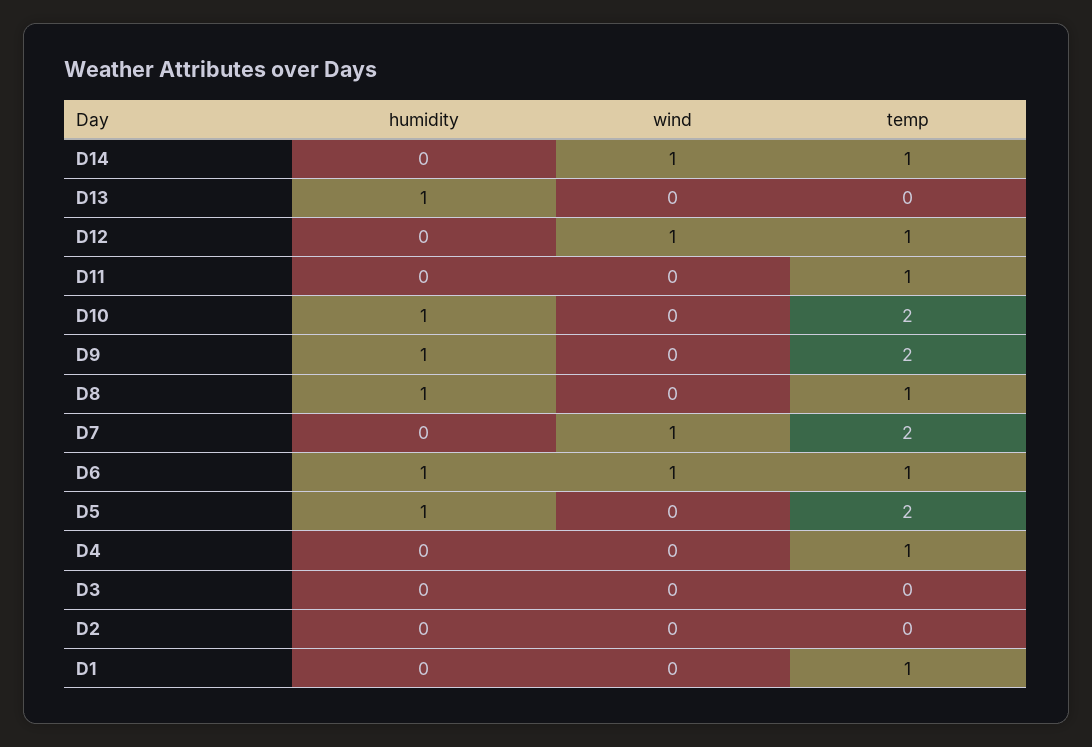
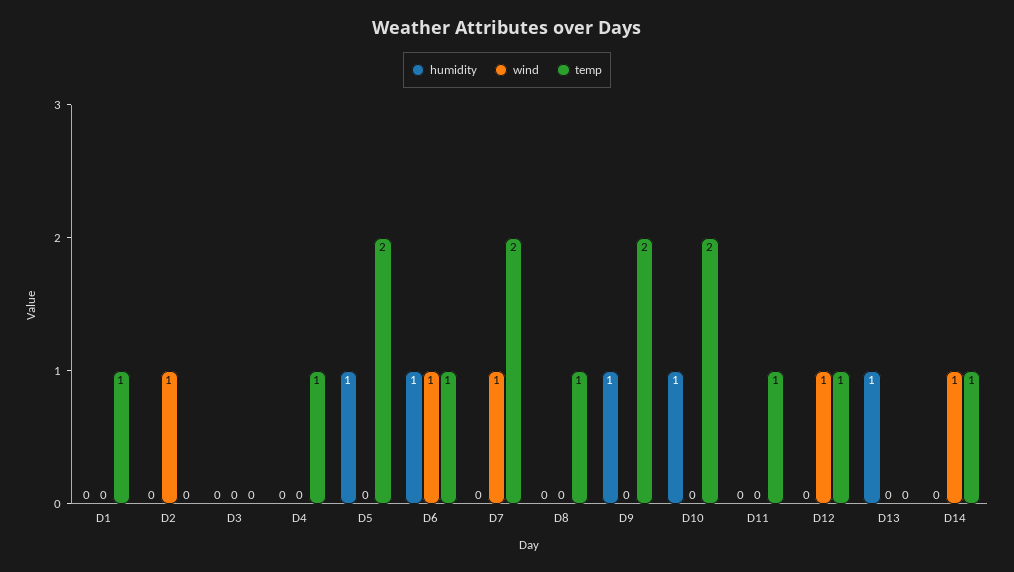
humidity, D8: 1 -> 0
wind, D2: 0 -> 1

